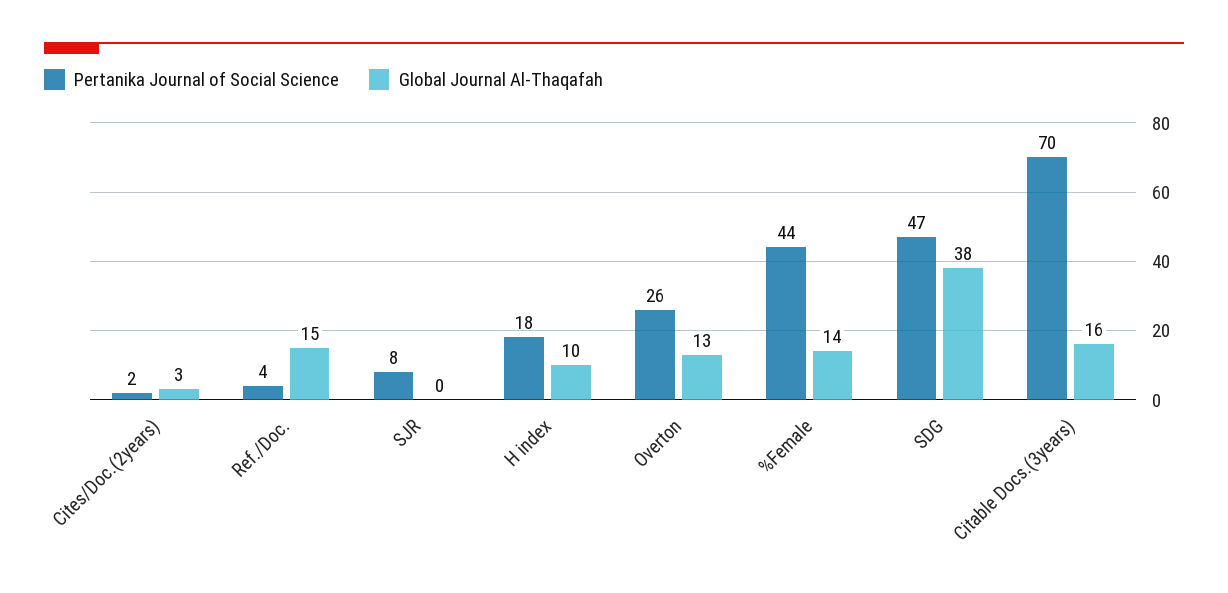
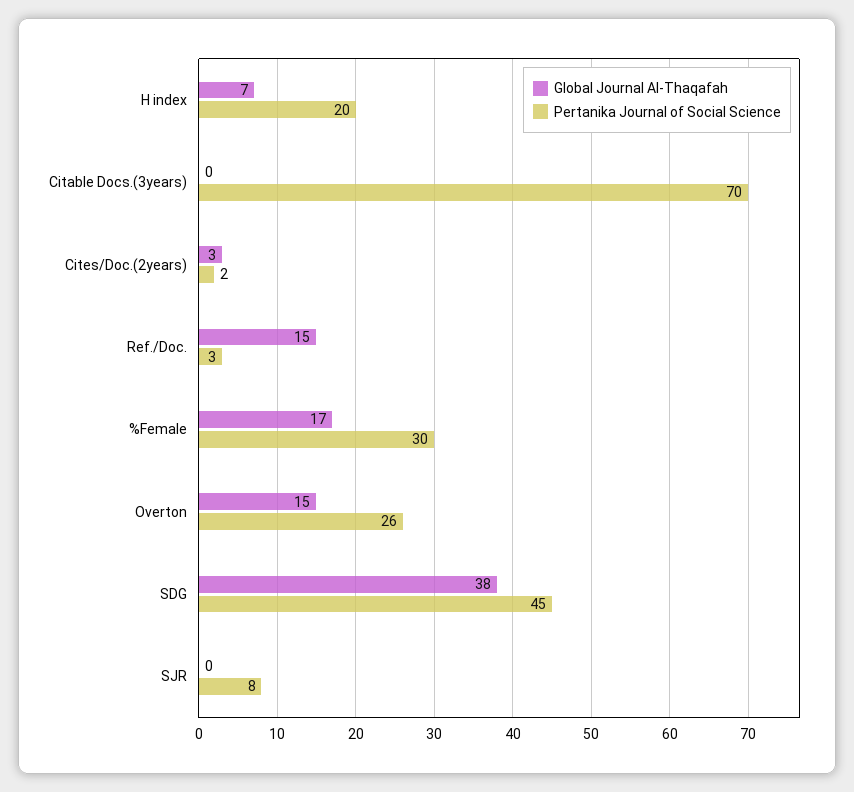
Pertanika Journal of Social Science, Ref./Doc.: 4 -> 3
Pertanika Journal of Social Science, H index: 18 -> 20
Global Journal Al-Thaqafah, H index: 10 -> 7
Global Journal Al-Thaqafah, Overton: 13 -> 15
Pertanika Journal of Social Science, %Female: 44 -> 30
Global Journal Al-Thaqafah, %Female: 14 -> 17
Pertanika Journal of Social Science, SDG: 47 -> 45
Global Journal Al-Thaqafah, Citable Docs.(3years): 16 -> 0

